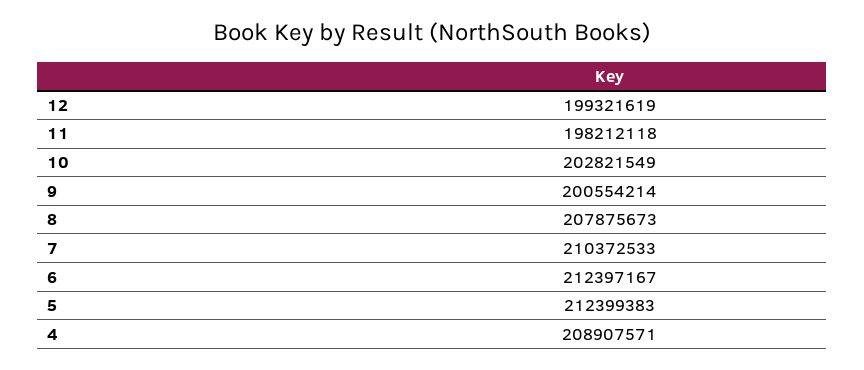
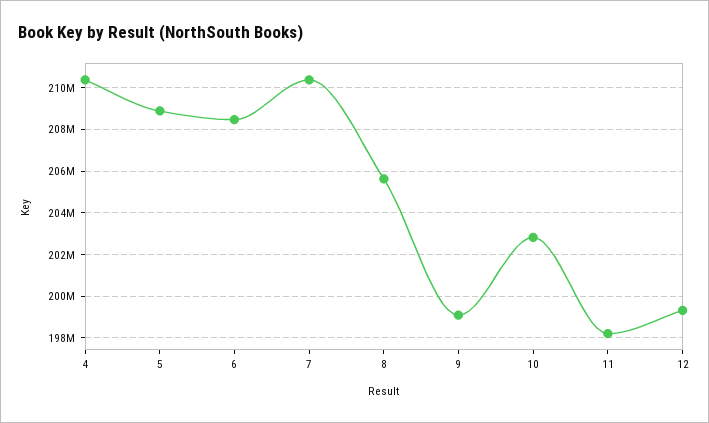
9: 200554214 -> 199000000
8: 207875673 -> 205500000
6: 212397167 -> 208500000
5: 212399383 -> 209000000
4: 208907571 -> 210500000

